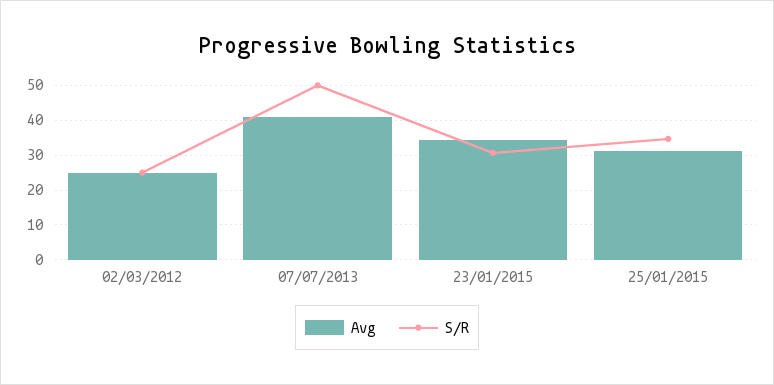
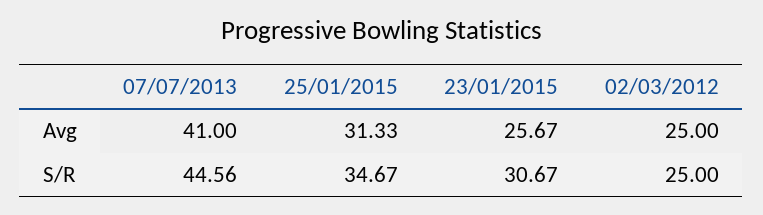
S/R, 07/07/2013: 50 -> 44.56
Avg, 23/01/2015: 34 -> 25.67

